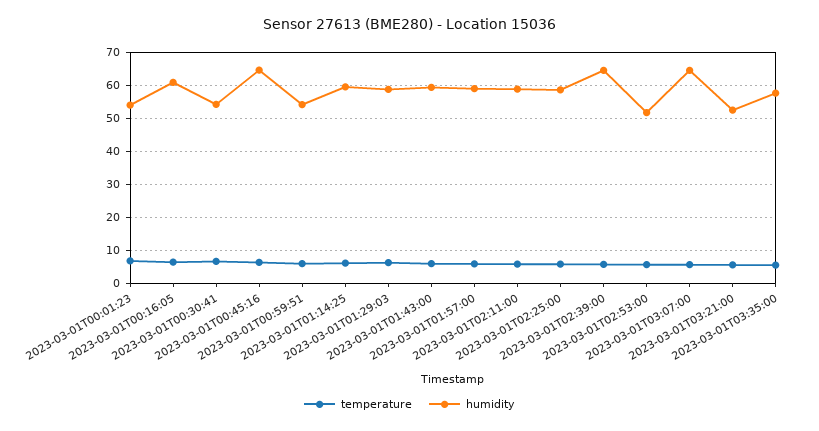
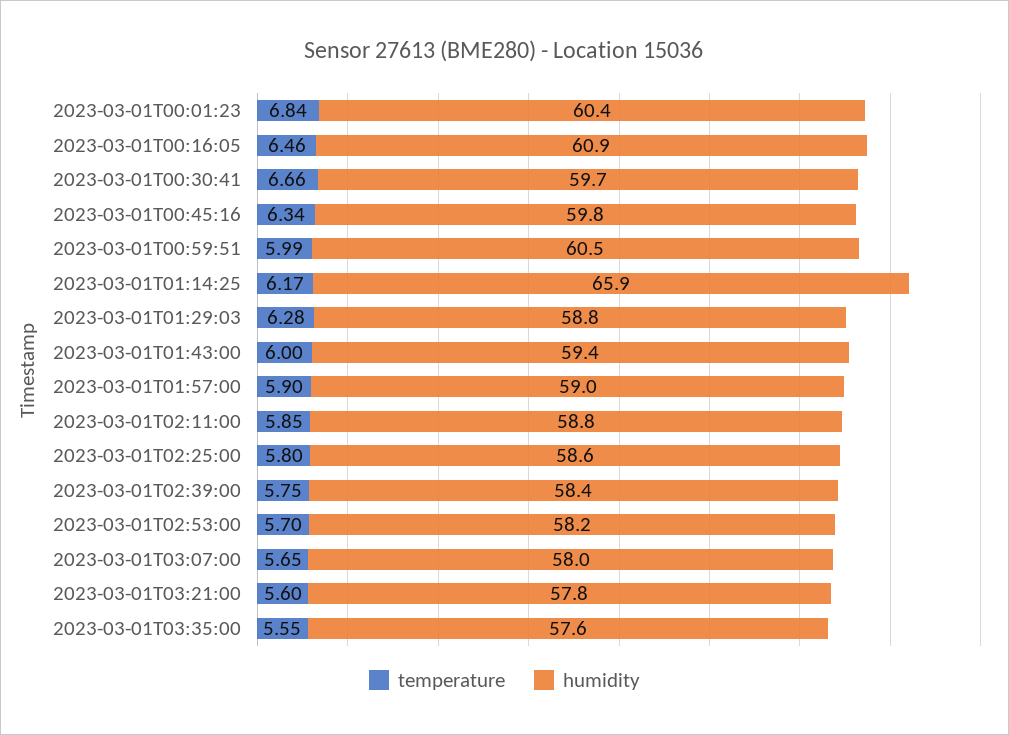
humidity, 2023-03-01T00:01:23: 54 -> 60.4
humidity, 2023-03-01T00:30:41: 54 -> 59.7
humidity, 2023-03-01T00:45:16: 64 -> 59.8
humidity, 2023-03-01T00:59:51: 54 -> 60.5
humidity, 2023-03-01T01:14:25: 60 -> 65.9
humidity, 2023-03-01T02:39:00: 64 -> 58.4
humidity, 2023-03-01T02:53:00: 52 -> 58.2
humidity, 2023-03-01T03:07:00: 64 -> 58
humidity, 2023-03-01T03:21:00: 52 -> 57.8

